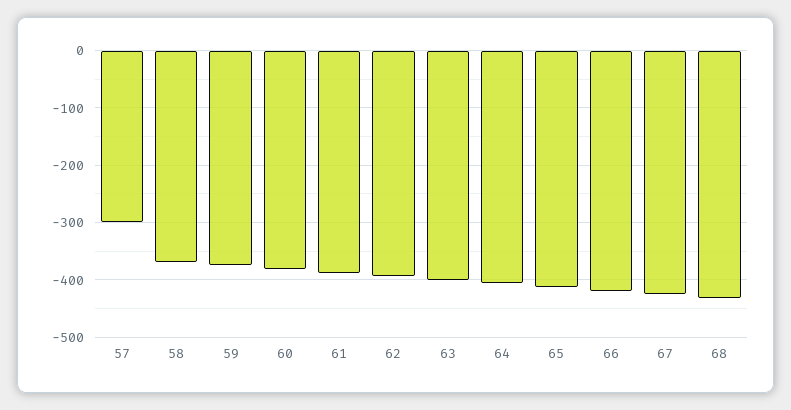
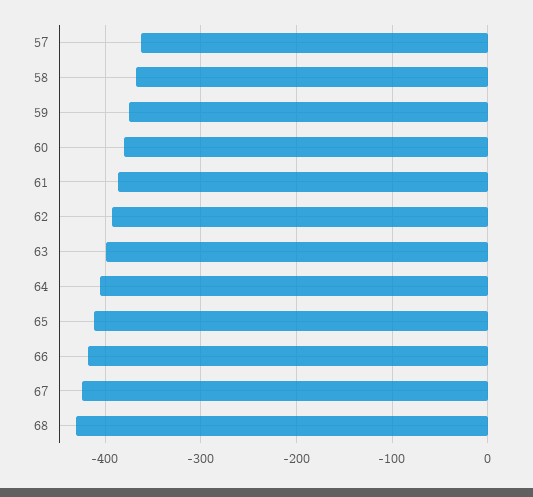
57: -300 -> -360

